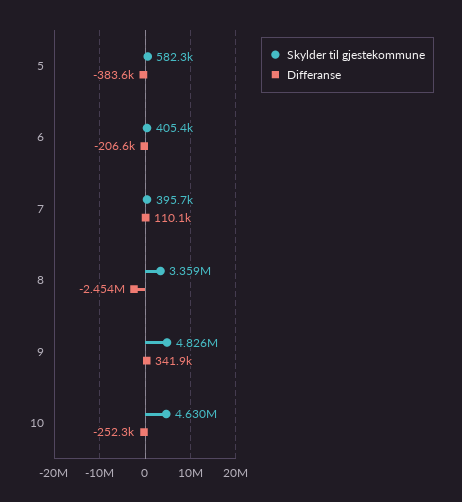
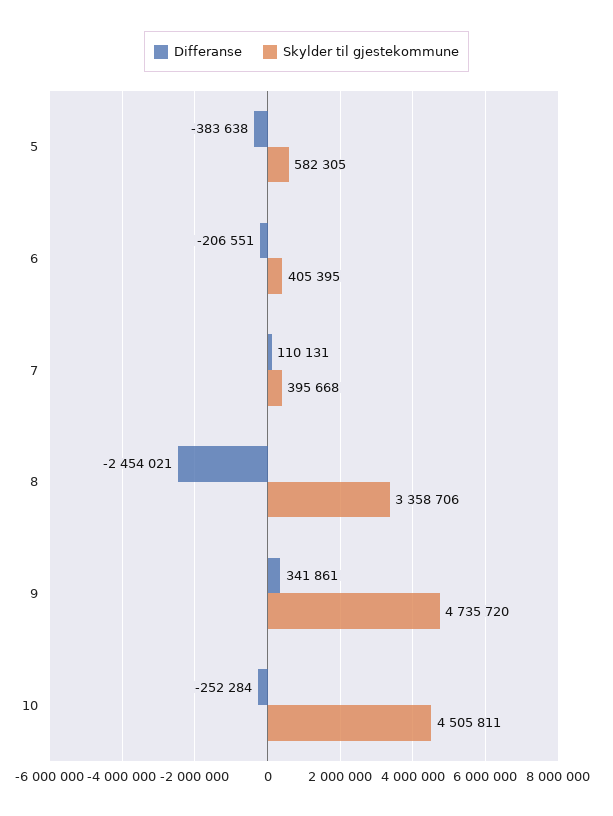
Skylder til gjestekommune, 9: 4826000 -> 4735720
Skylder til gjestekommune, 10: 4630000 -> 4505811

